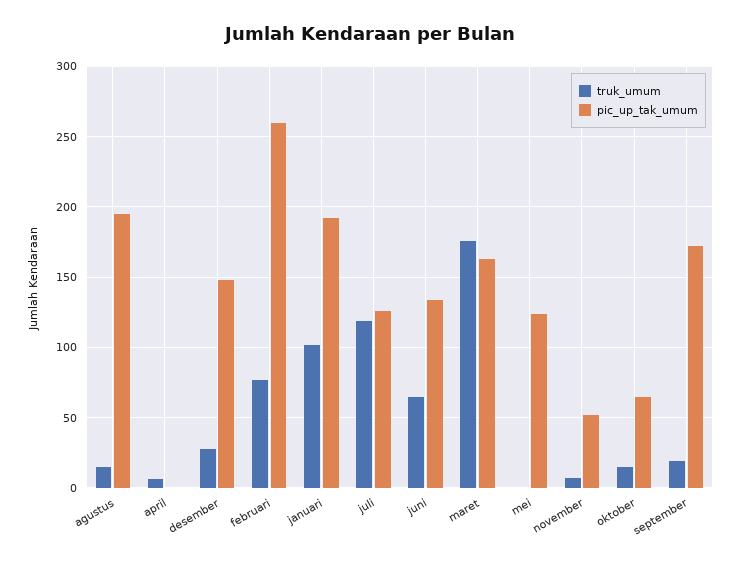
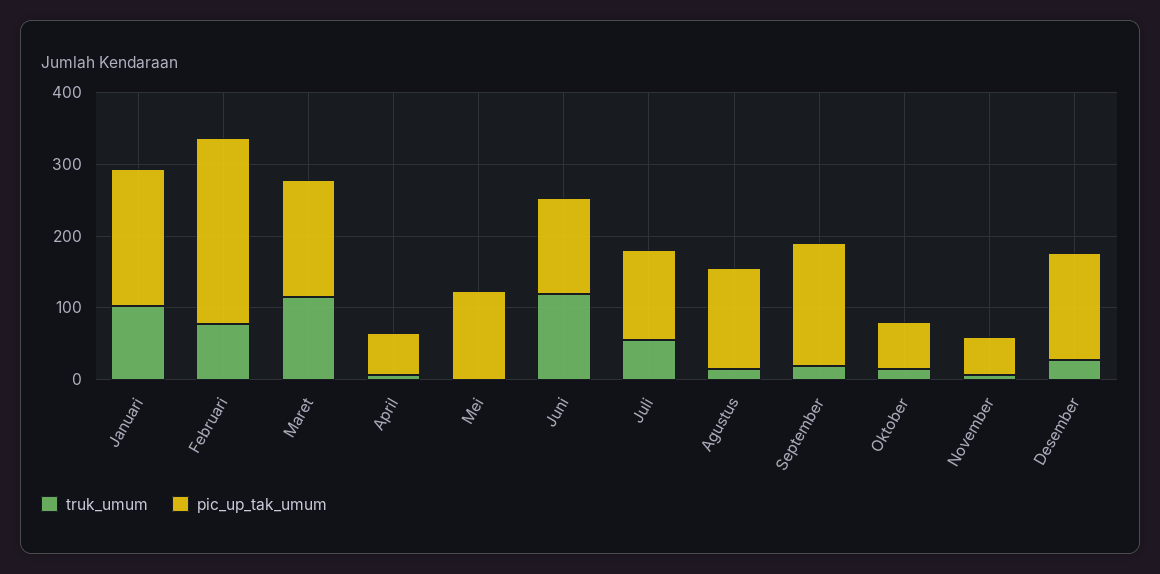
pic_up_tak_umum, agustus: 195 -> 140
pic_up_tak_umum, april: 0 -> 60
truk_umum, juli: 120 -> 60
truk_umum, juni: 65 -> 120
truk_umum, maret: 175 -> 120

